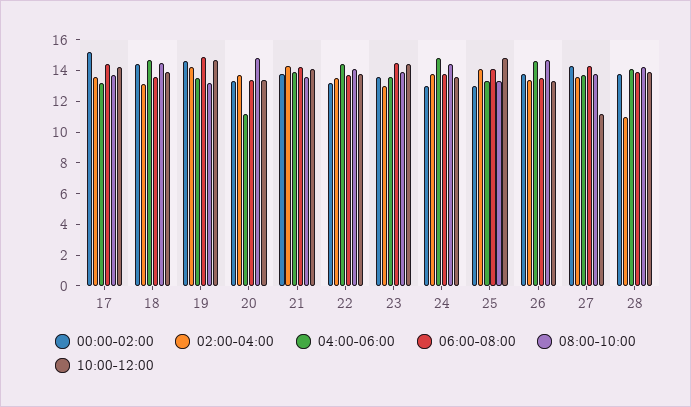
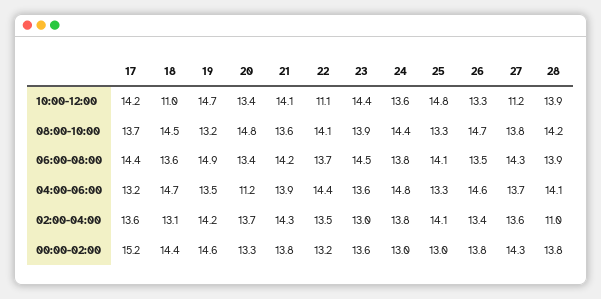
10:00-12:00, 18: 14 -> 11
10:00-12:00, 22: 14 -> 11.1

